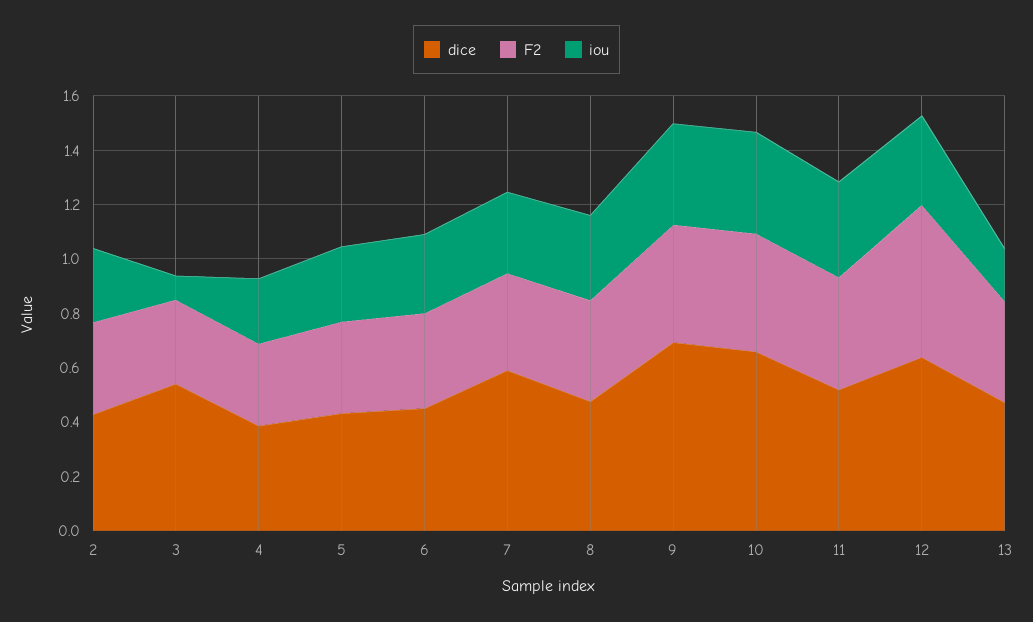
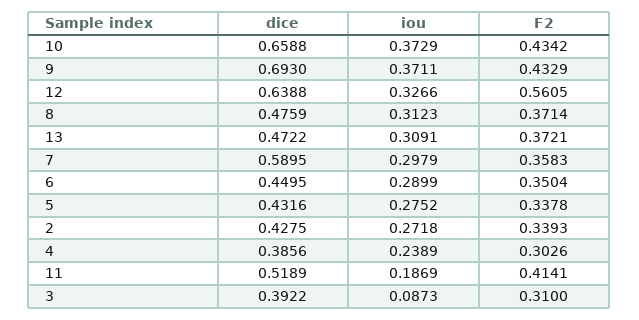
dice, 3: 0.55 -> 0.3922
iou, 11: 0.35 -> 0.1869
iou, 13: 0.2 -> 0.3091

